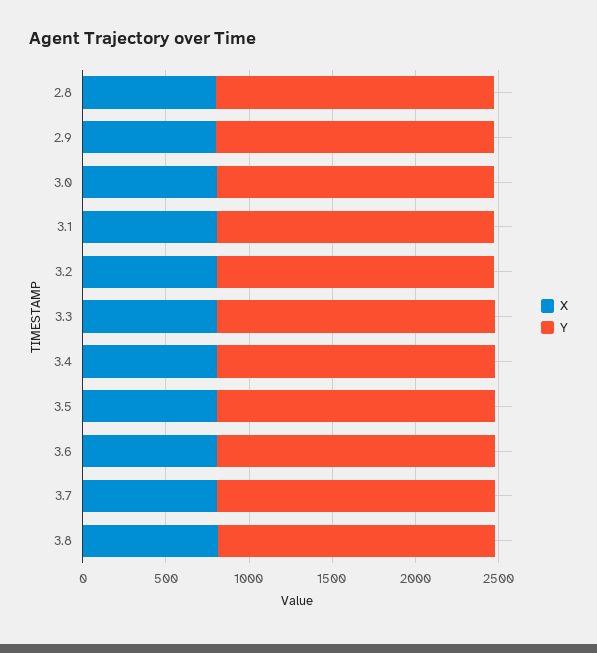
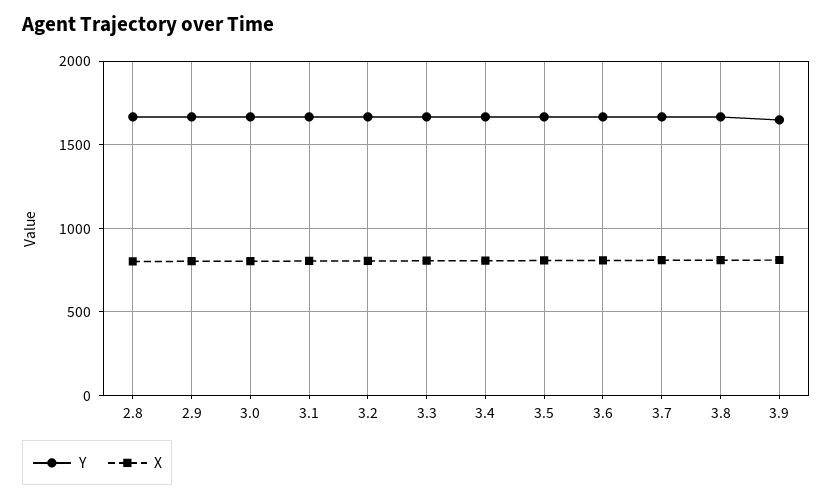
Y, 3.9: none -> 1650
X, 3.9: none -> 800

